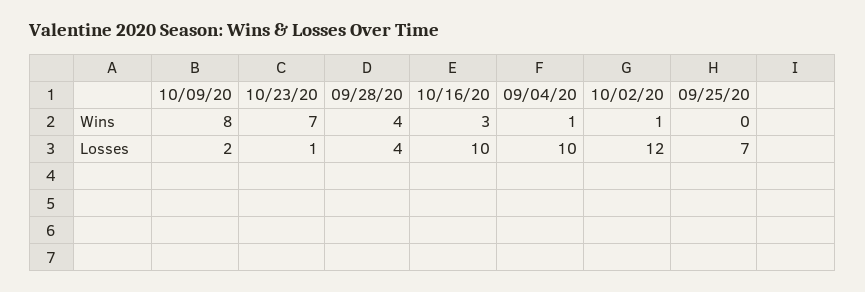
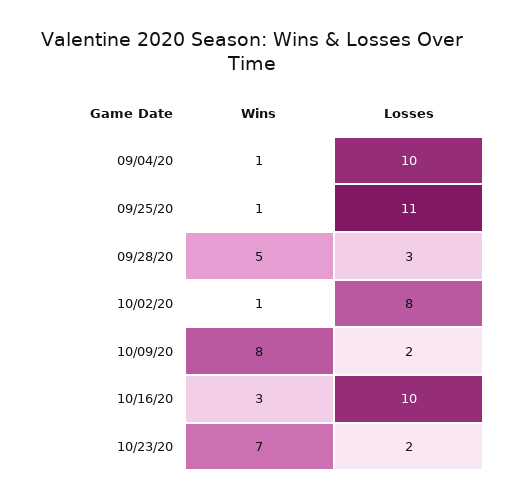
09/28/20, Wins: 4 -> 5
09/25/20, Wins: 0 -> 1
10/23/20, Losses: 1 -> 2
09/28/20, Losses: 4 -> 3
10/02/20, Losses: 12 -> 8
09/25/20, Losses: 7 -> 11

